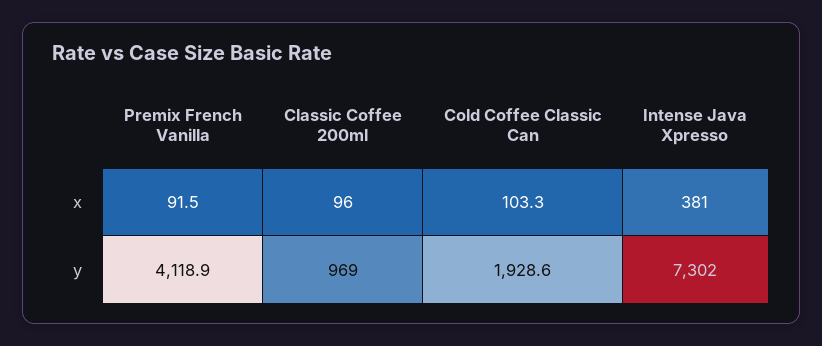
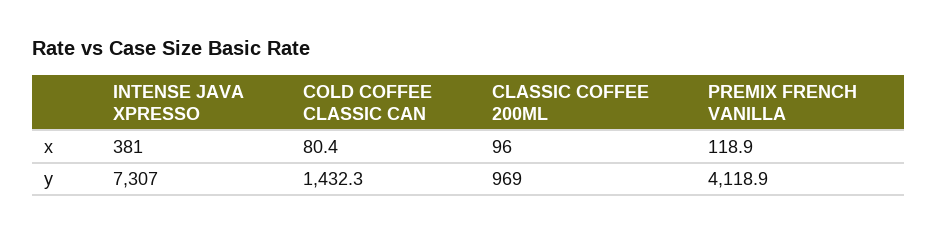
Premix French Vanilla, x: 91.5 -> 118.9
Cold Coffee Classic Can, x: 103.3 -> 80.4
Cold Coffee Classic Can, y: 1928.6 -> 1432.3
Intense Java Xpresso, y: 7302 -> 7307

